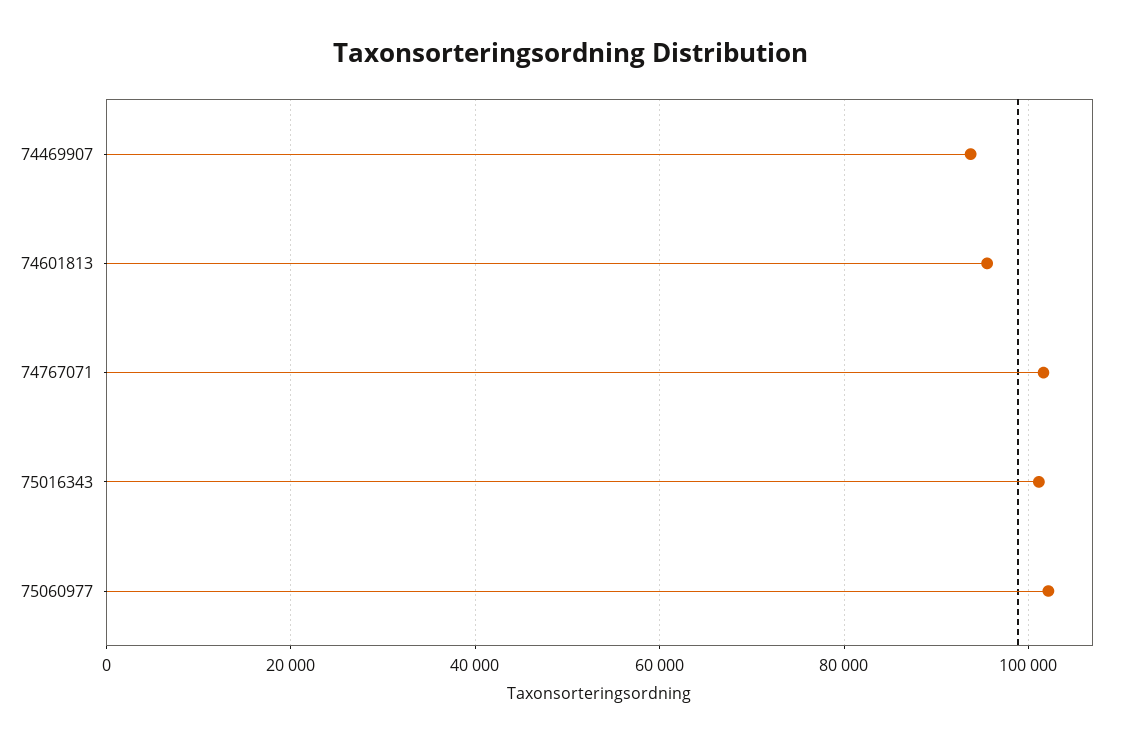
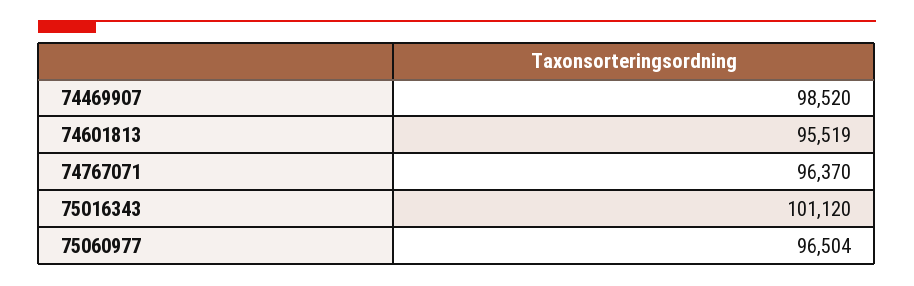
74469907: 94000 -> 98520
74767071: 102000 -> 96370
75060977: 102000 -> 96504

